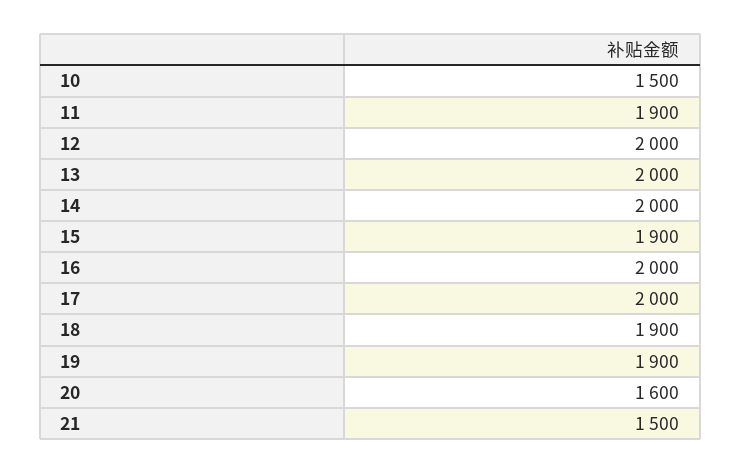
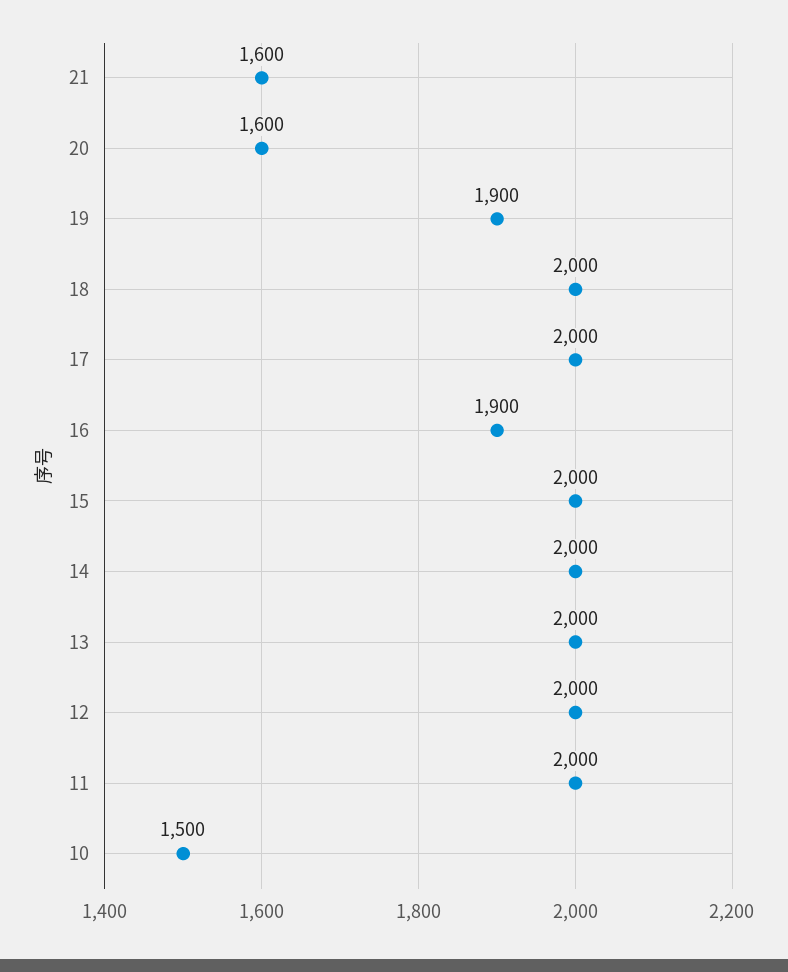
11: 1900 -> 2000
15: 1900 -> 2000
16: 2000 -> 1900
18: 1900 -> 2000
21: 1500 -> 1600

